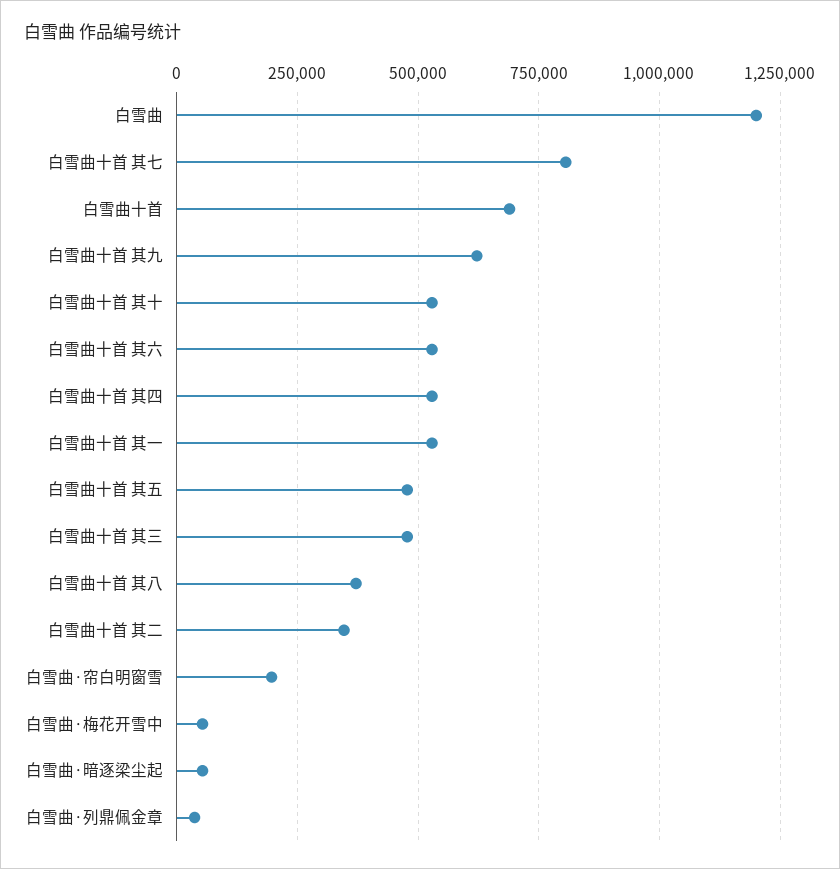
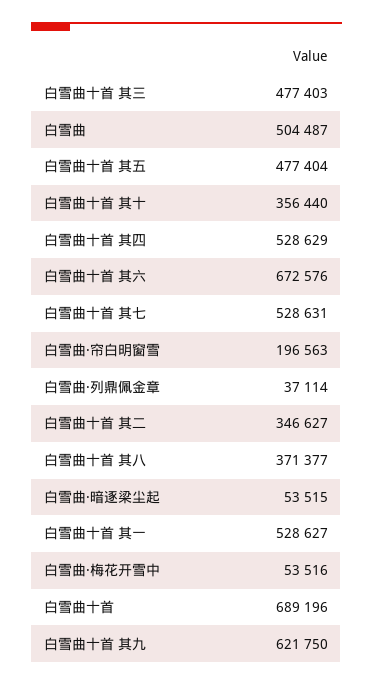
白雪曲: 1200000 -> 504487
白雪曲十首 其七: 800000 -> 528631
白雪曲十首 其十: 525000 -> 356440
白雪曲十首 其六: 525000 -> 672576

